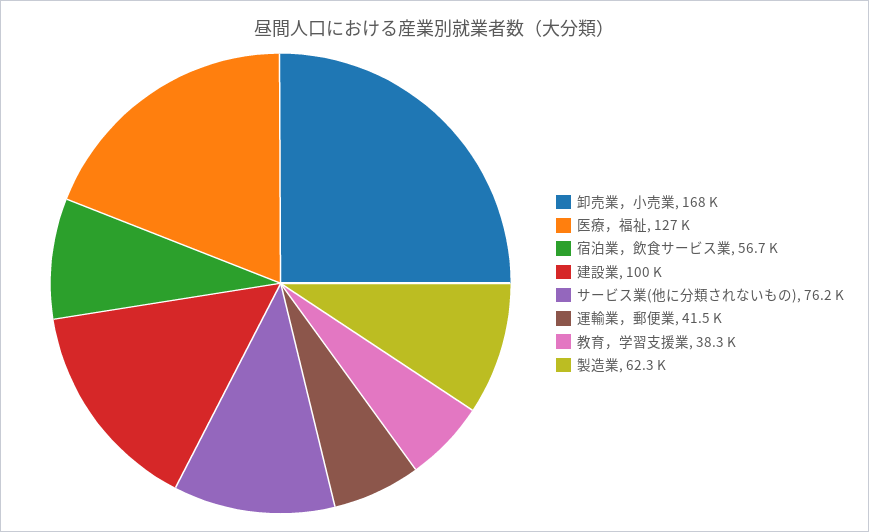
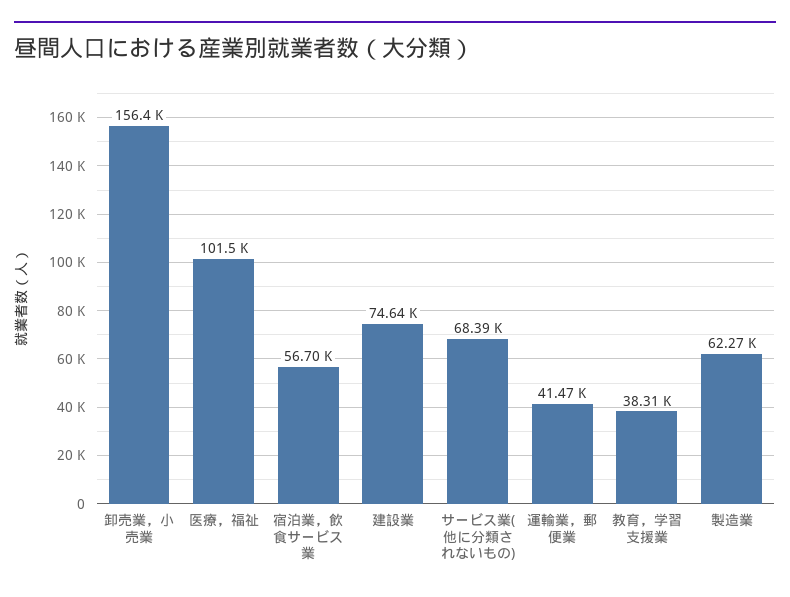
卸売業，小売業: 168000 -> 156400
医療，福祉: 127000 -> 101500
建設業: 100000 -> 74640
サービス業(他に分類されないもの): 76200 -> 68390

